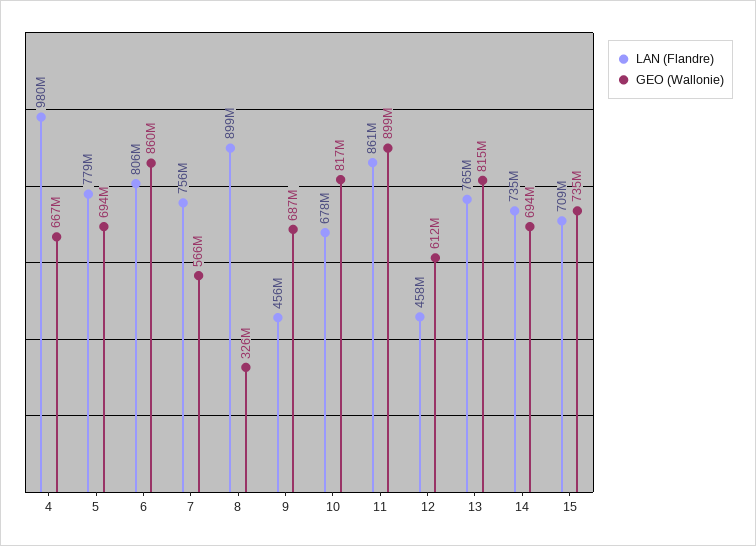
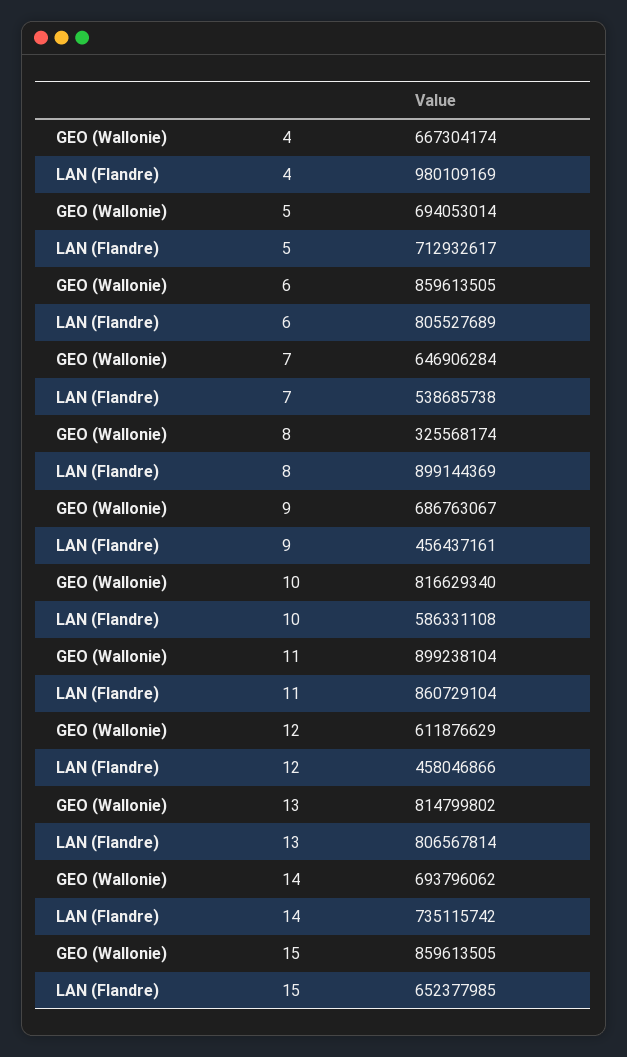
LAN (Flandre), 5: 779000000 -> 712932617
LAN (Flandre), 7: 756000000 -> 538685738
GEO (Wallonie), 7: 566000000 -> 646906284
LAN (Flandre), 10: 678000000 -> 586331108
LAN (Flandre), 13: 765000000 -> 806567814
LAN (Flandre), 15: 709000000 -> 652377985
GEO (Wallonie), 15: 735000000 -> 859613505

